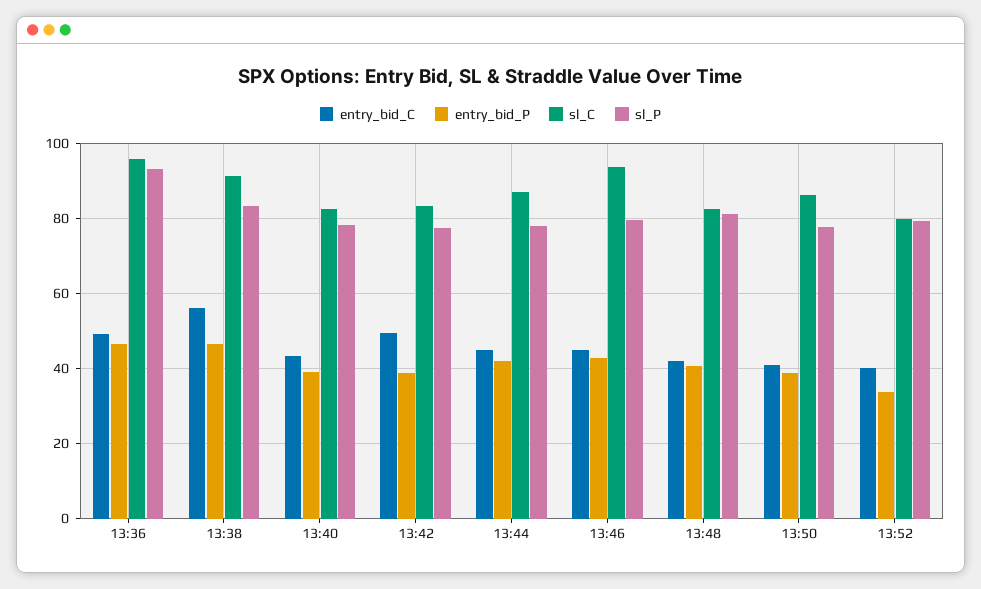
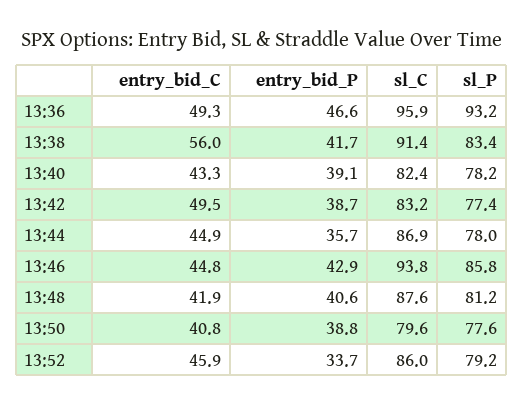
entry_bid_P, 13:38: 46 -> 41.7
entry_bid_P, 13:44: 42 -> 35.7
sl_P, 13:46: 80 -> 85.8
sl_C, 13:48: 82 -> 87.6
sl_C, 13:50: 86 -> 79.6
entry_bid_C, 13:52: 40 -> 45.9
sl_C, 13:52: 80 -> 86

